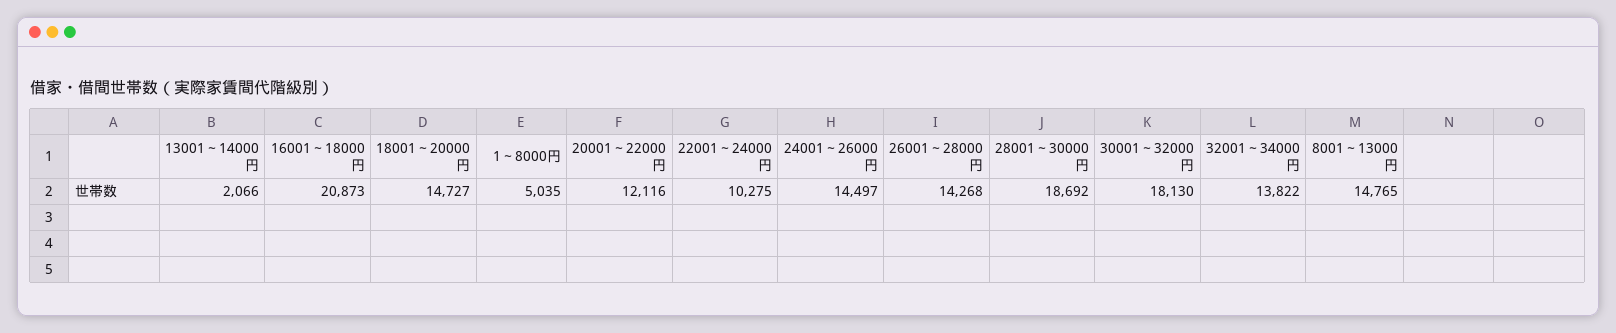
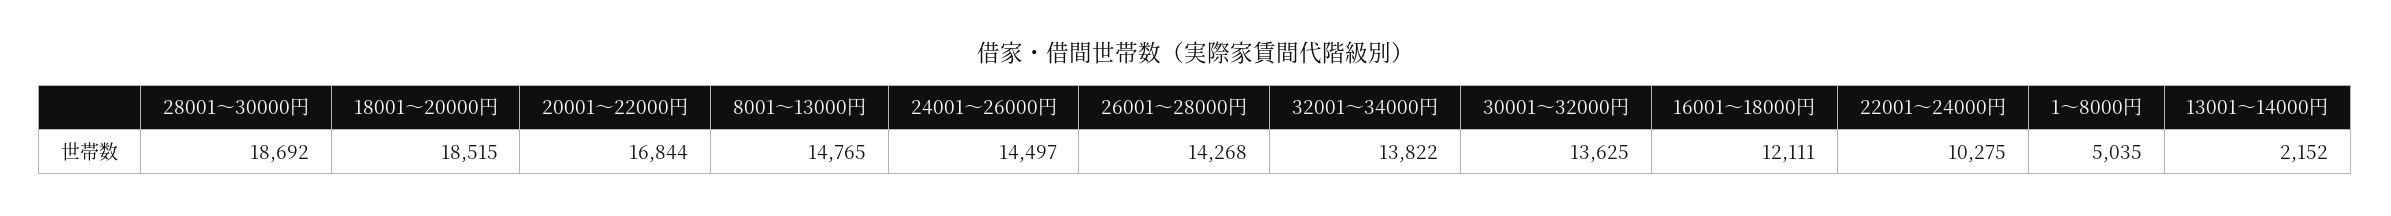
13001～14000円: 2066 -> 2152
16001～18000円: 20873 -> 12111
18001～20000円: 14727 -> 18515
20001～22000円: 12116 -> 16844
30001～32000円: 18130 -> 13625

